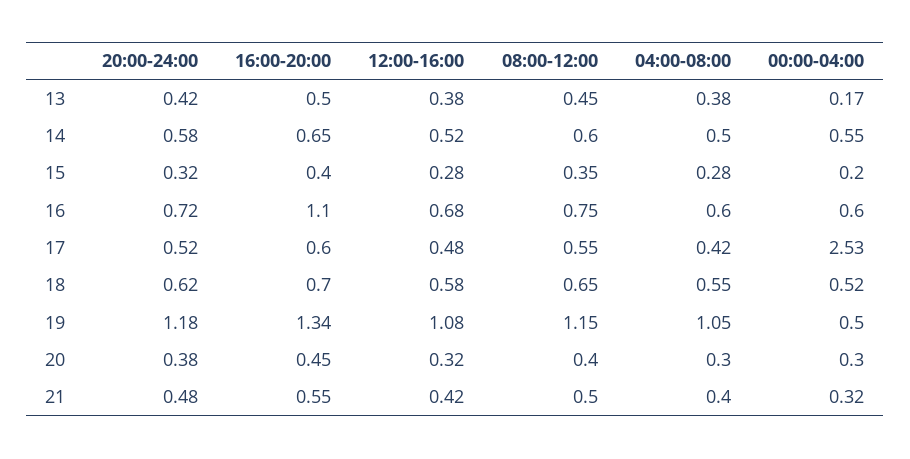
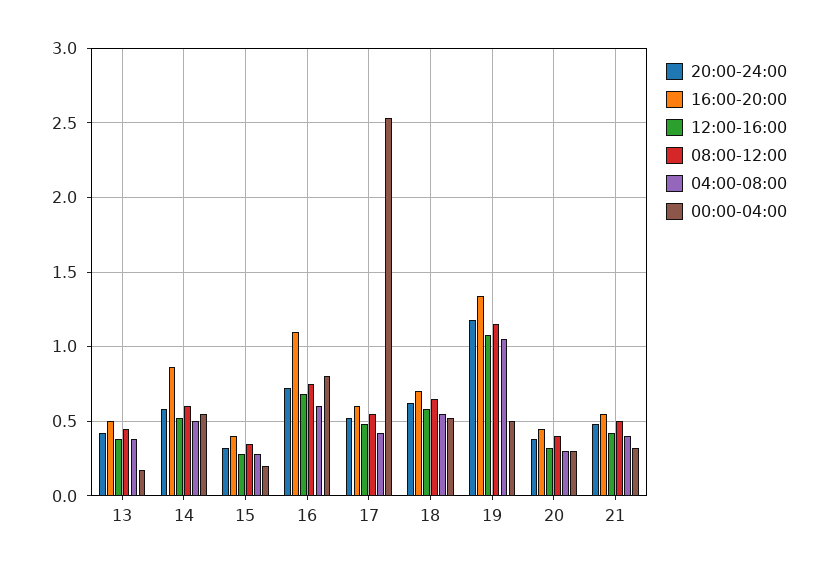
16:00-20:00, 14: 0.65 -> 0.85
00:00-04:00, 16: 0.6 -> 0.8

